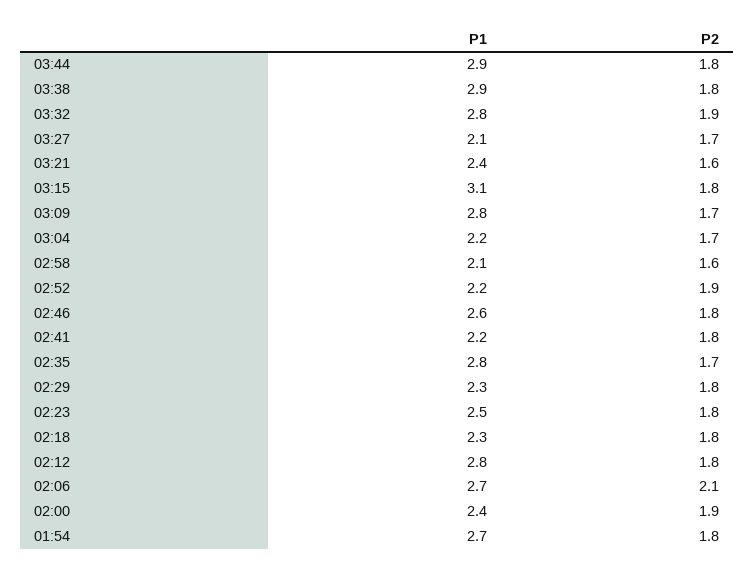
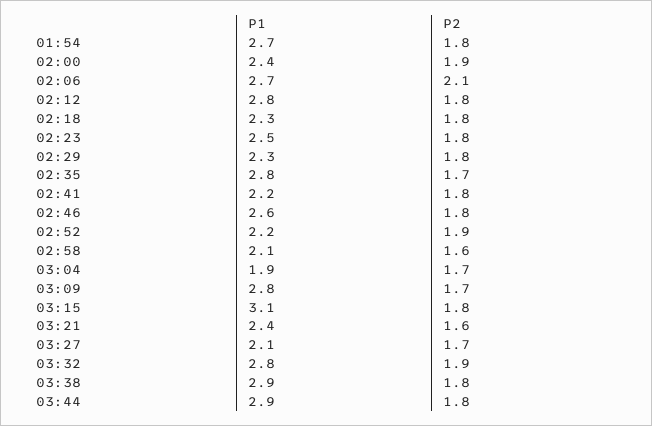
P1, 03:04: 2.2 -> 1.9

